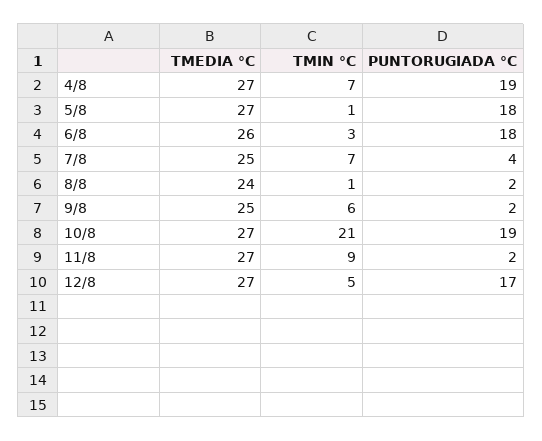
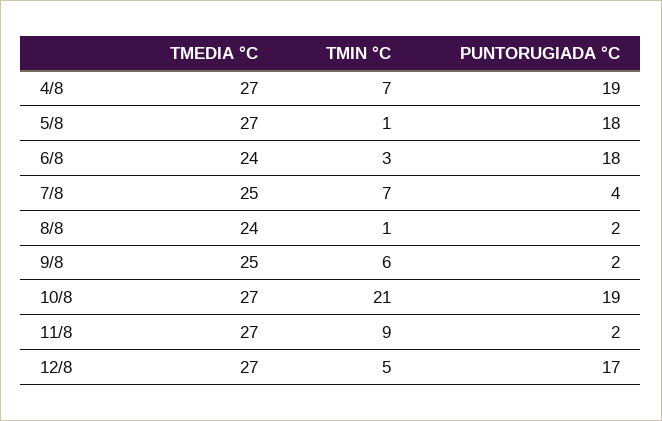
TMEDIA °C, 6/8: 26 -> 24

